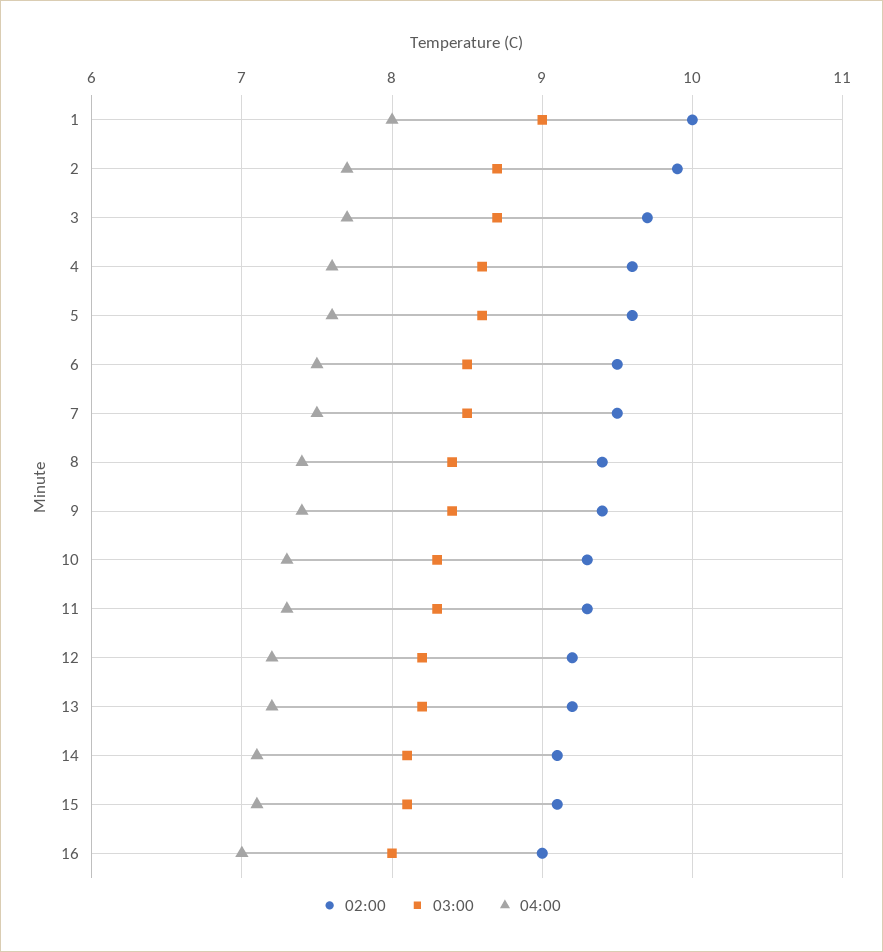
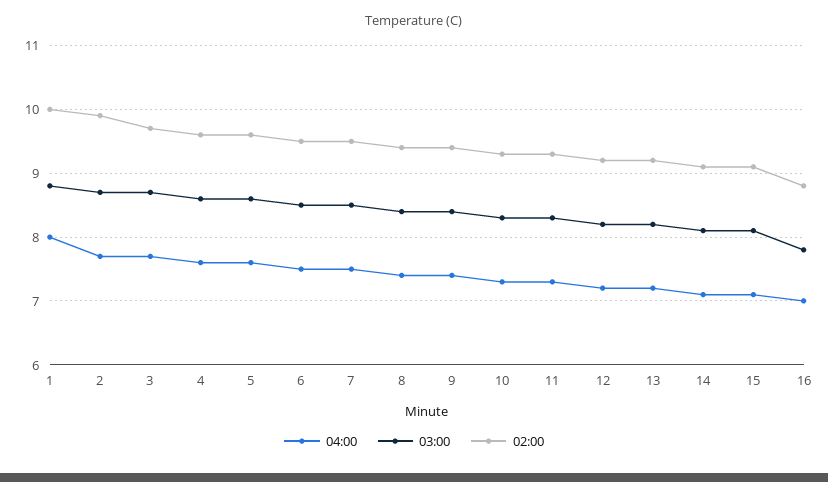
03:00, 1: 9 -> 8.8
02:00, 16: 9 -> 8.8
03:00, 16: 8 -> 7.8

